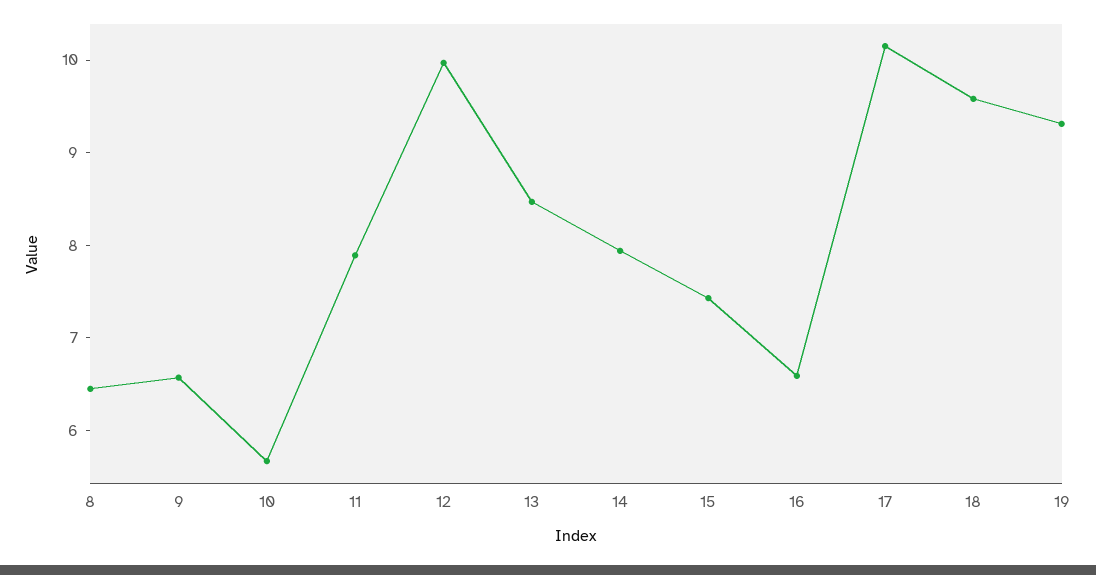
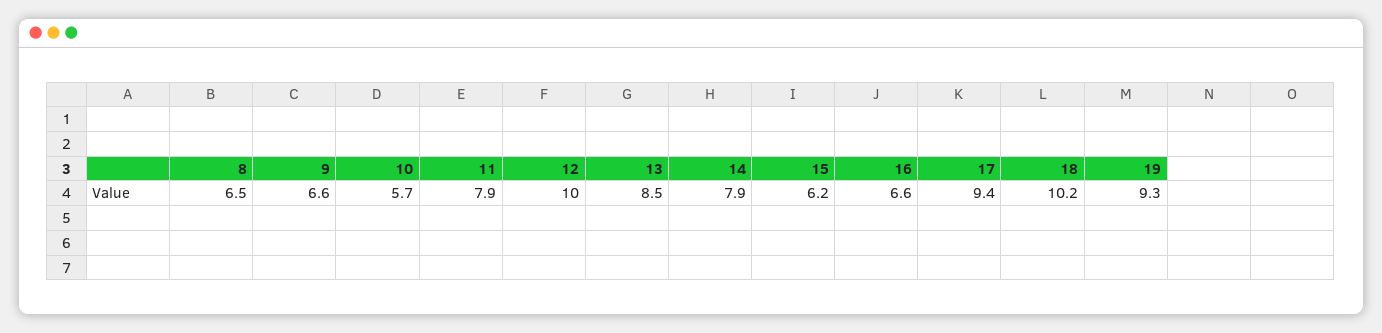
15: 7.4 -> 6.2
17: 10.2 -> 9.4
18: 9.6 -> 10.2

